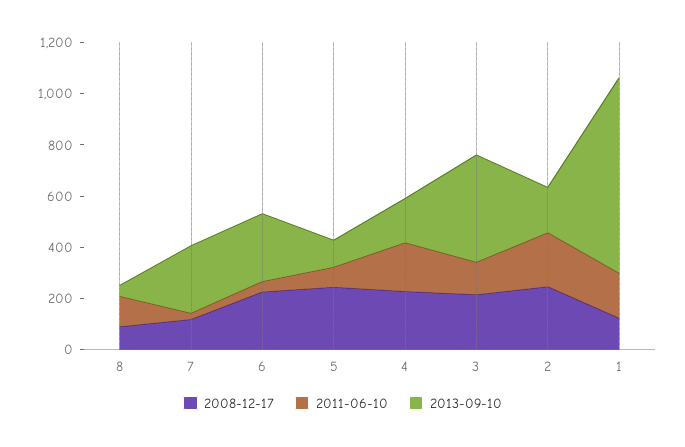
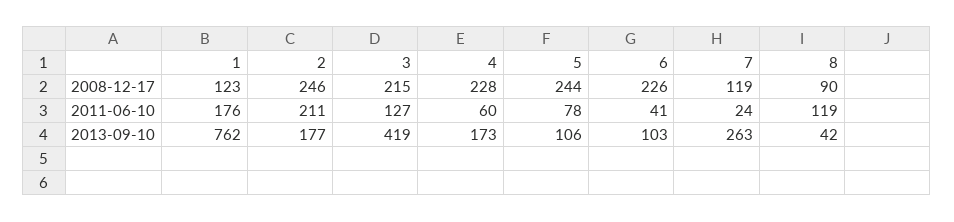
2013-09-10, 6: 250 -> 103
2011-06-10, 4: 200 -> 60

